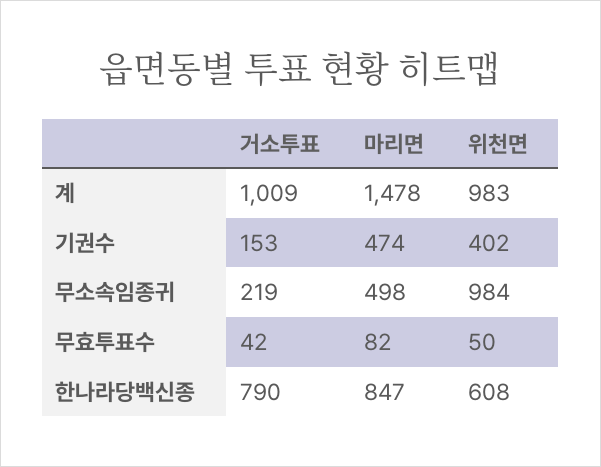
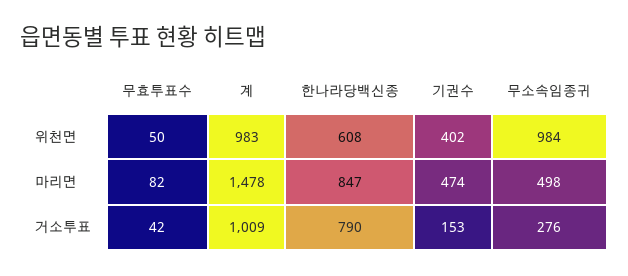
거소투표, 무소속임종귀: 219 -> 276

